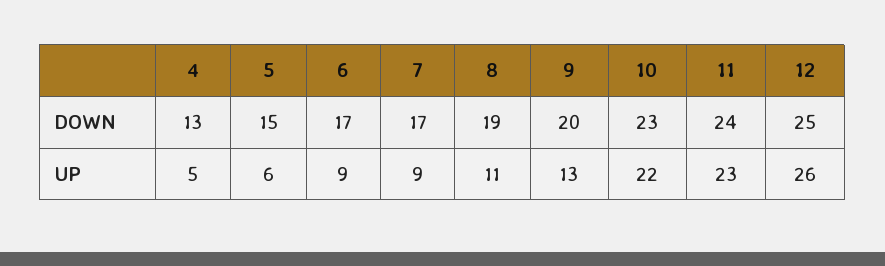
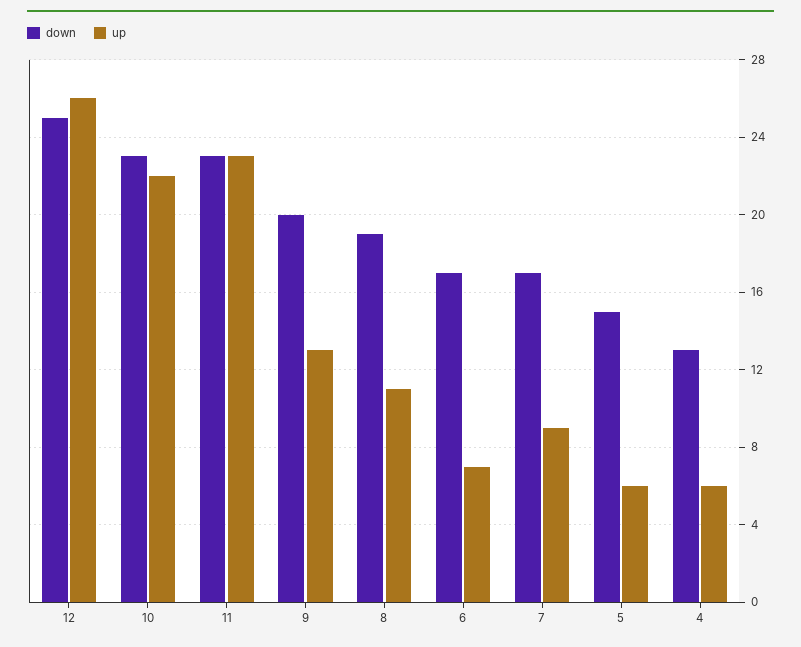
DOWN, 11: 24 -> 23
UP, 4: 5 -> 6
UP, 6: 9 -> 7

